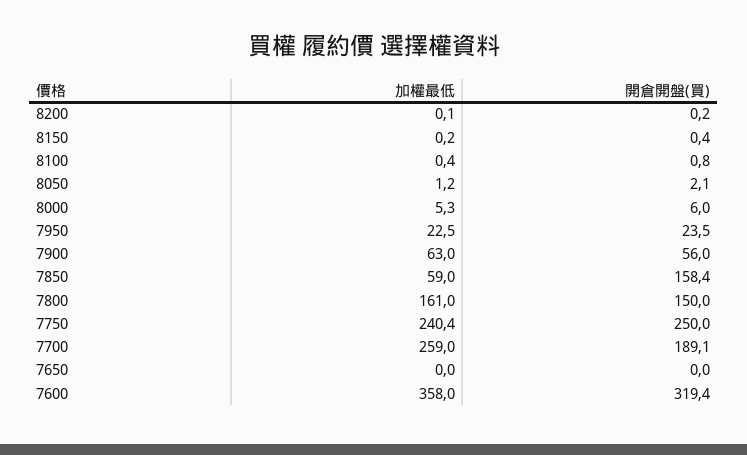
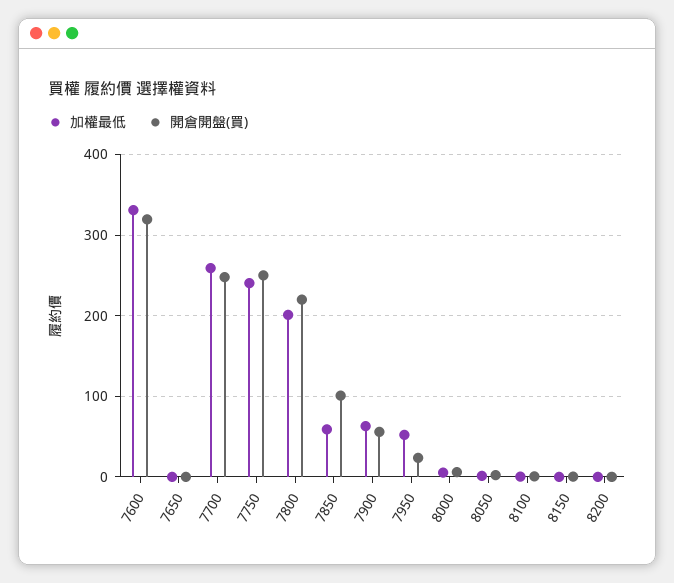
加權最低, 7950: 22.5 -> 50
開倉開盤(買), 7850: 158.4 -> 100
加權最低, 7800: 161 -> 200
開倉開盤(買), 7800: 150 -> 220
開倉開盤(買), 7700: 189.1 -> 250
加權最低, 7600: 358 -> 330

